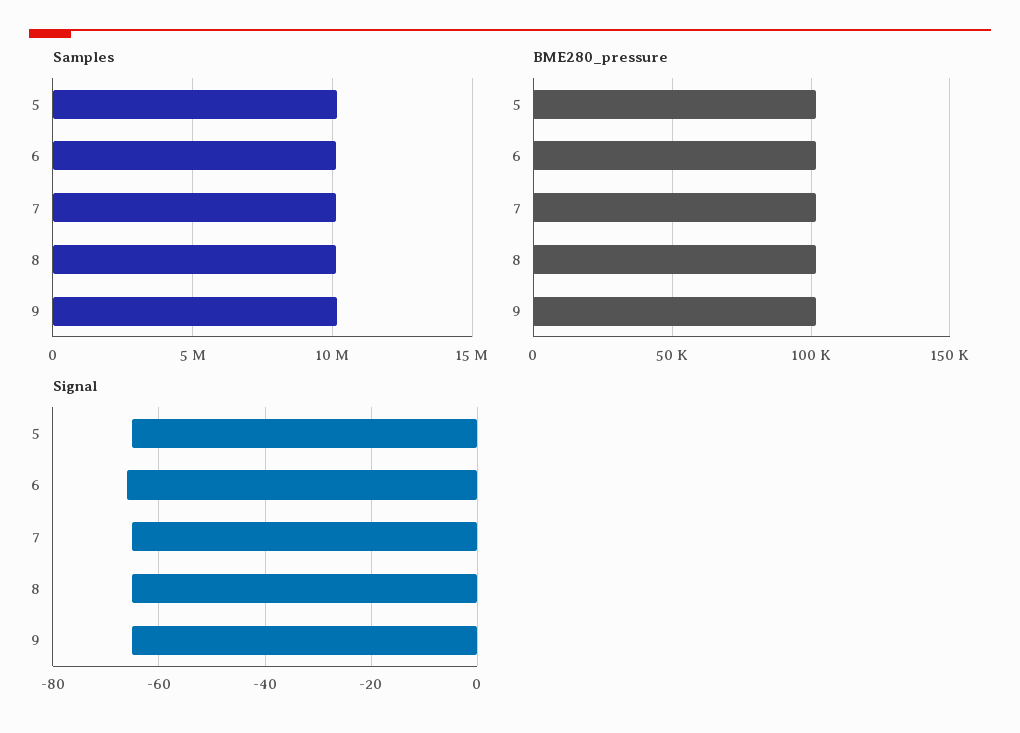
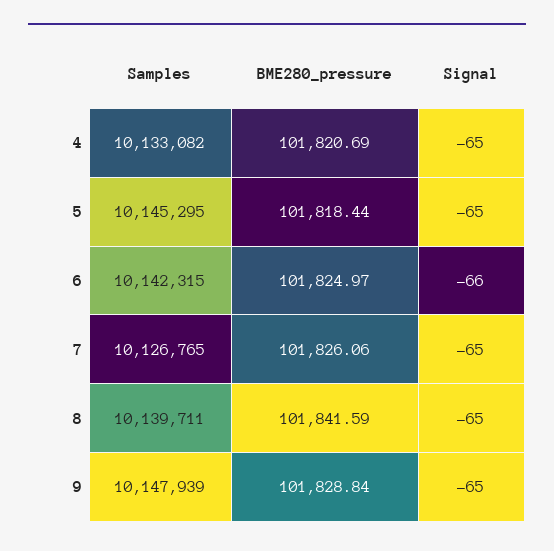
Samples, 4: none -> 10133082
BME280_pressure, 4: none -> 101820.69
Signal, 4: none -> -65

